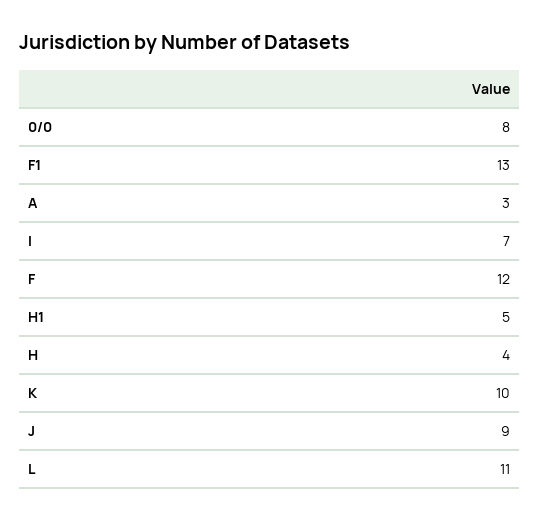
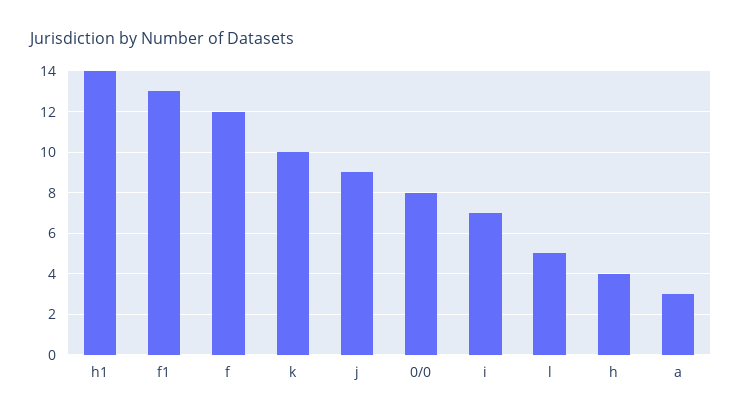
H1: 5 -> 14
L: 11 -> 5

